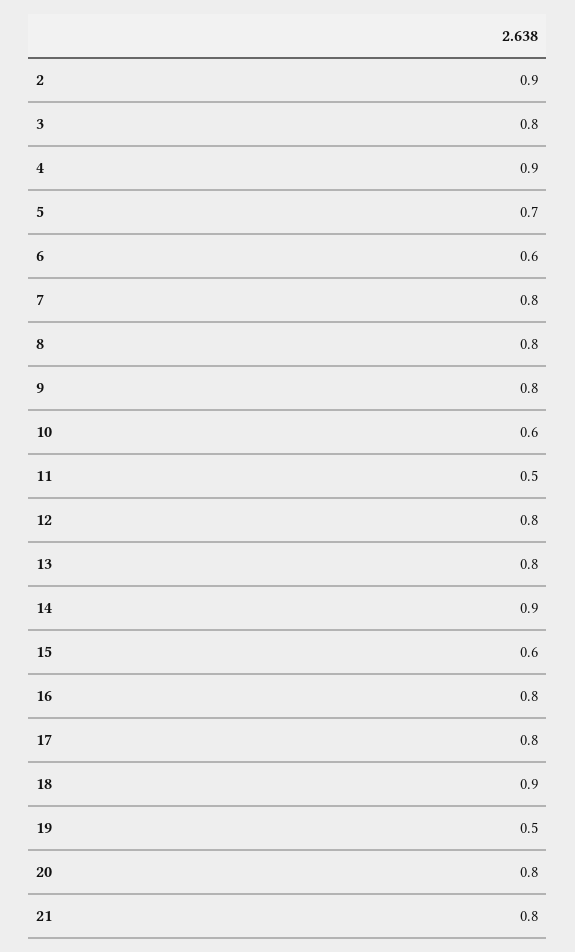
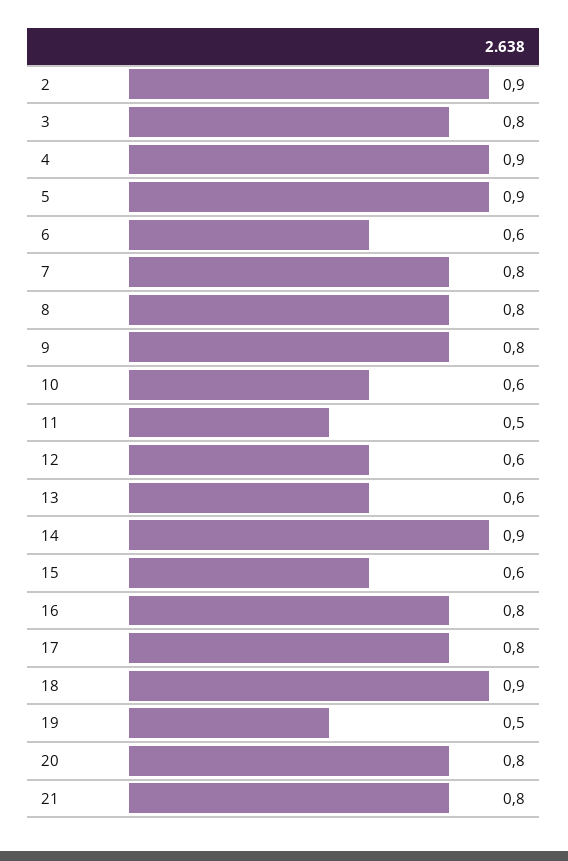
5: 0.7 -> 0.9
12: 0.8 -> 0.6
13: 0.8 -> 0.6

